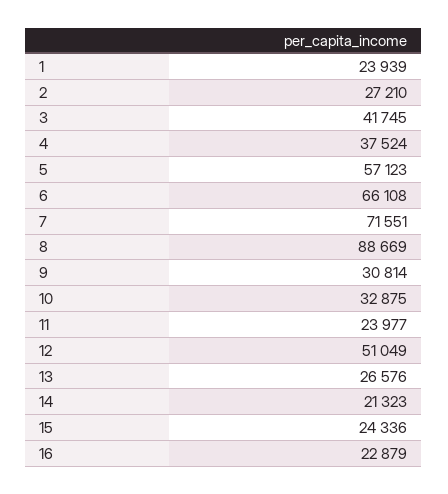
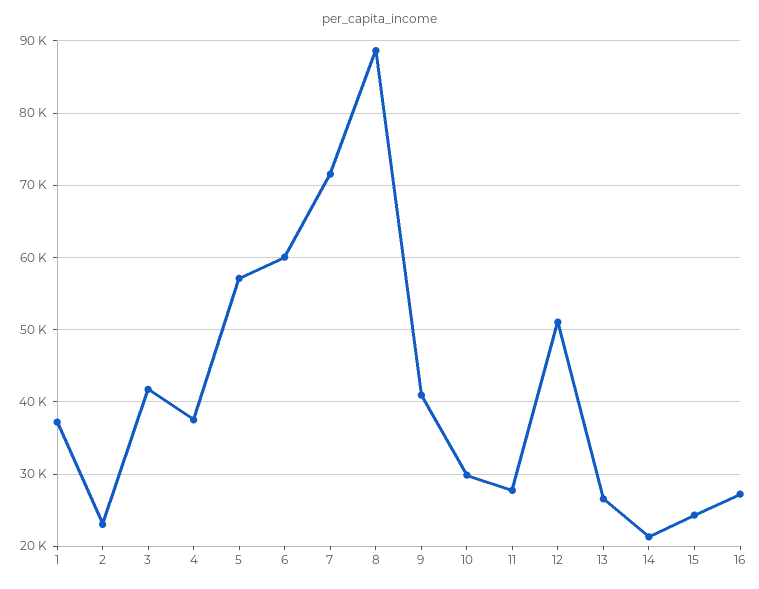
1: 23939 -> 37000
2: 27210 -> 23000
6: 66108 -> 60000
9: 30814 -> 41000
10: 32875 -> 30000
11: 23977 -> 28000
16: 22879 -> 27000

